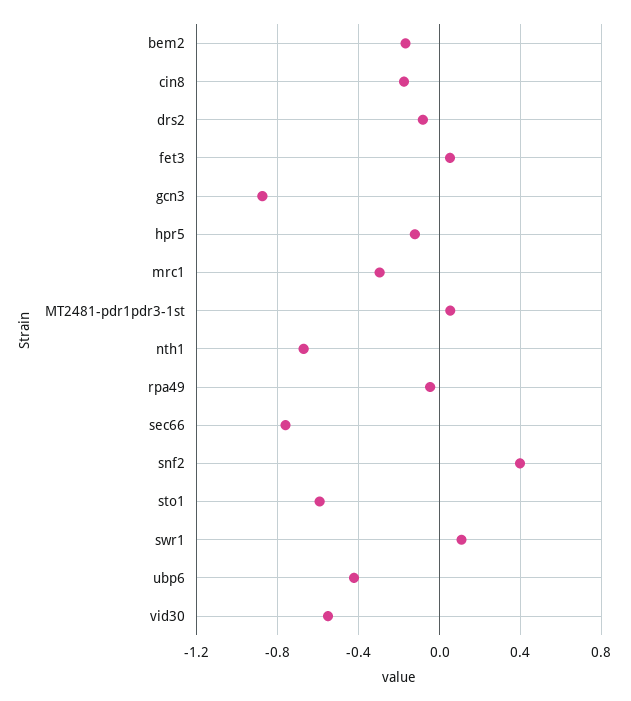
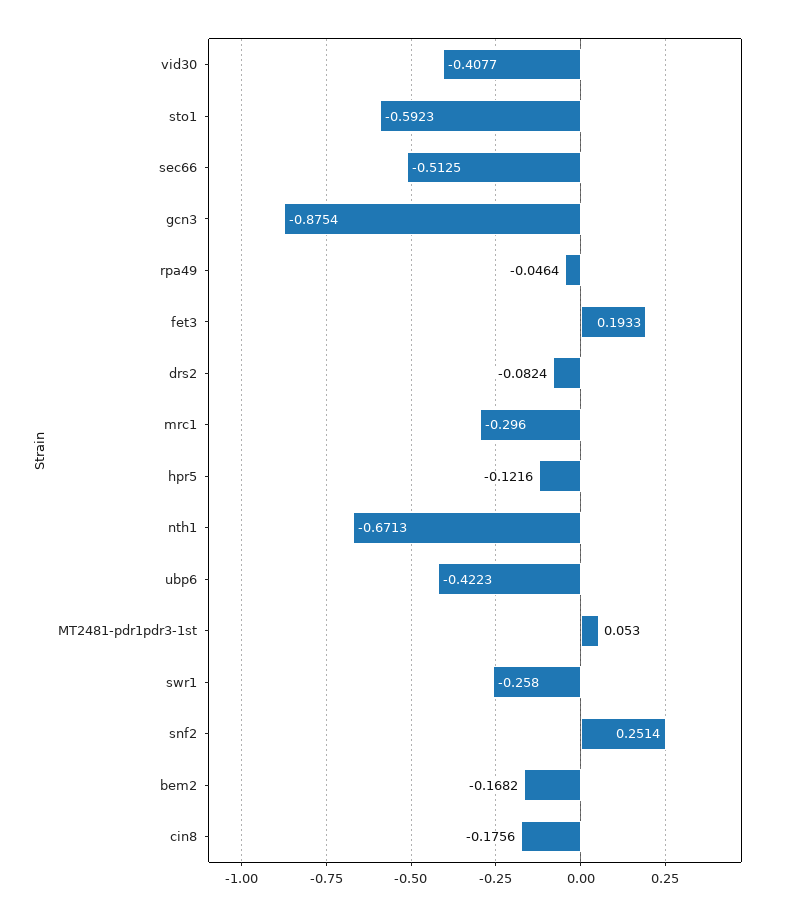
fet3: 0.05 -> 0.1933
sec66: -0.75 -> -0.5125
snf2: 0.4 -> 0.2514
swr1: 0.1 -> -0.258
vid30: -0.55 -> -0.4077

